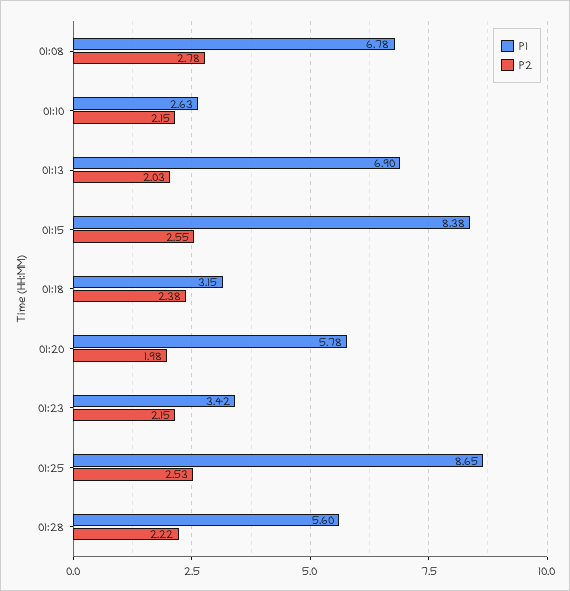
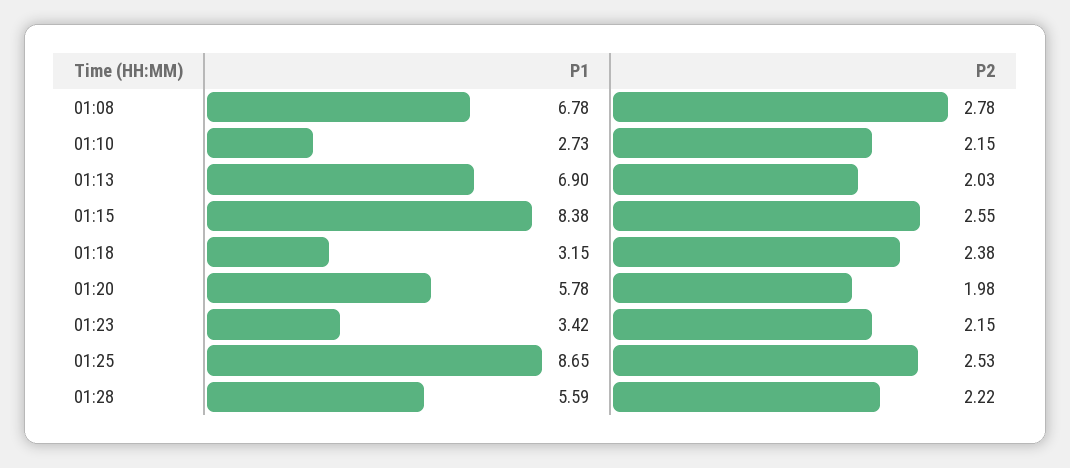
P1, 01:10: 2.63 -> 2.73
P1, 01:28: 5.6 -> 5.59

